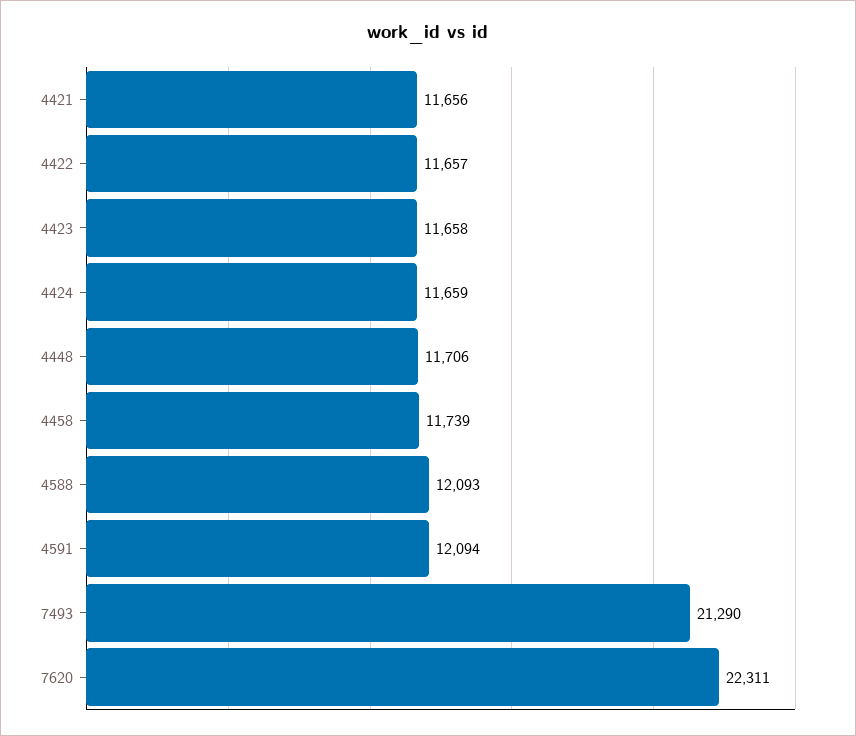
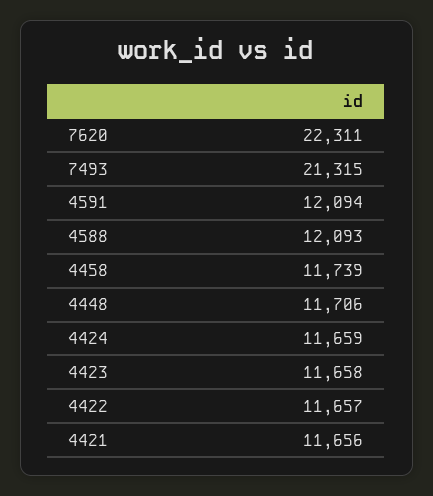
7493: 21290 -> 21315

